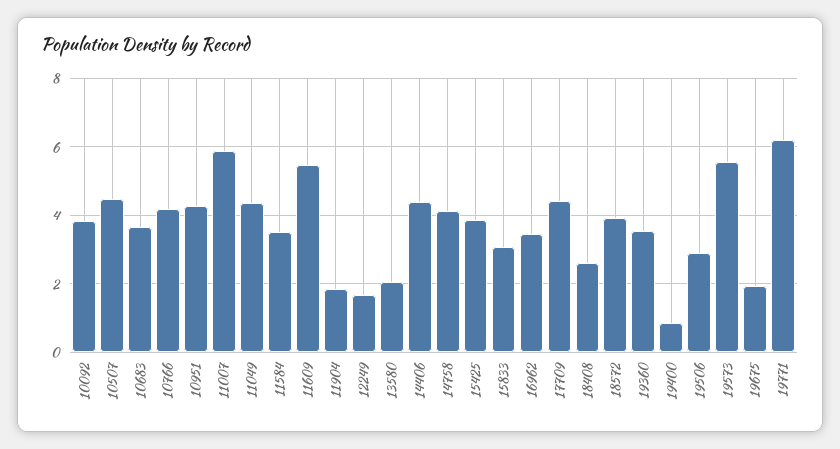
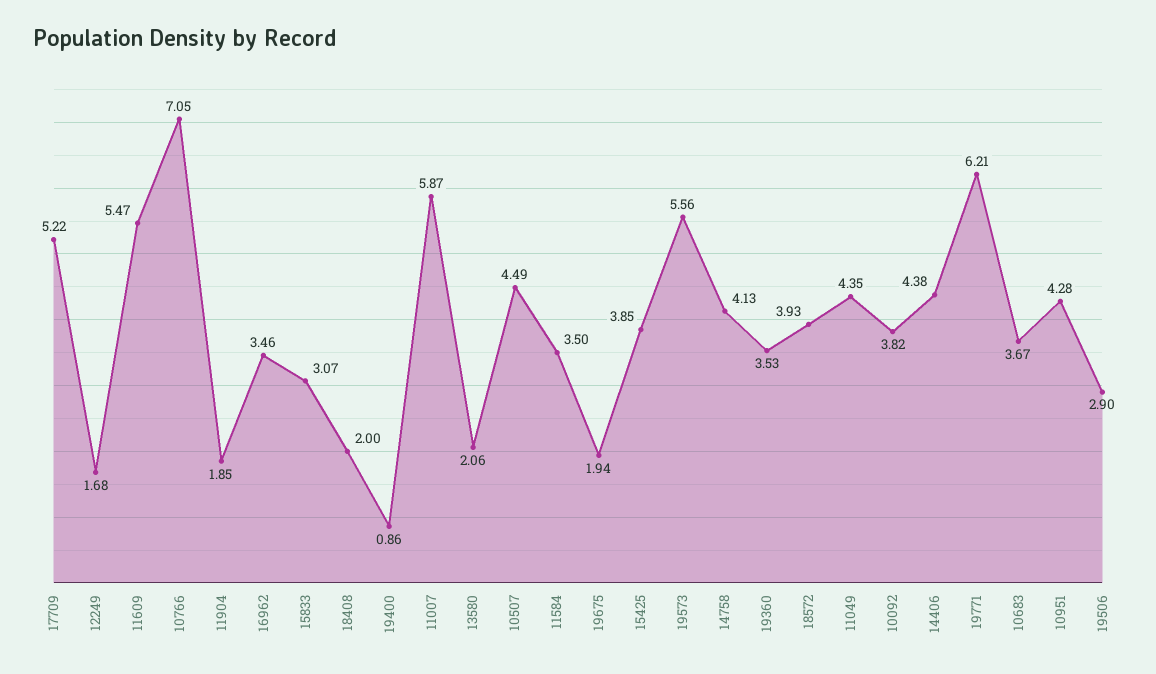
10766: 4.2 -> 7.05
17709: 4.4 -> 5.22
18408: 2.6 -> 2

